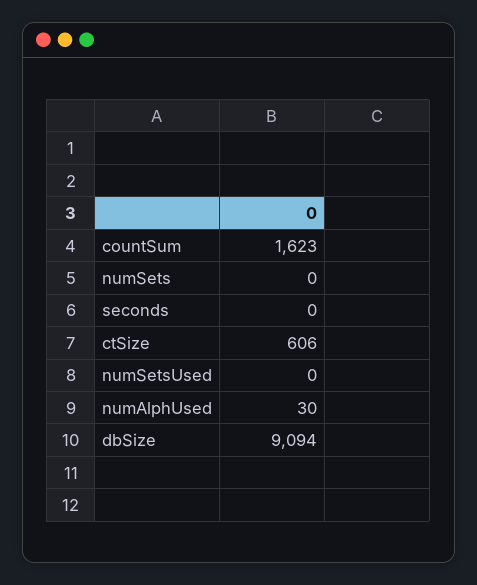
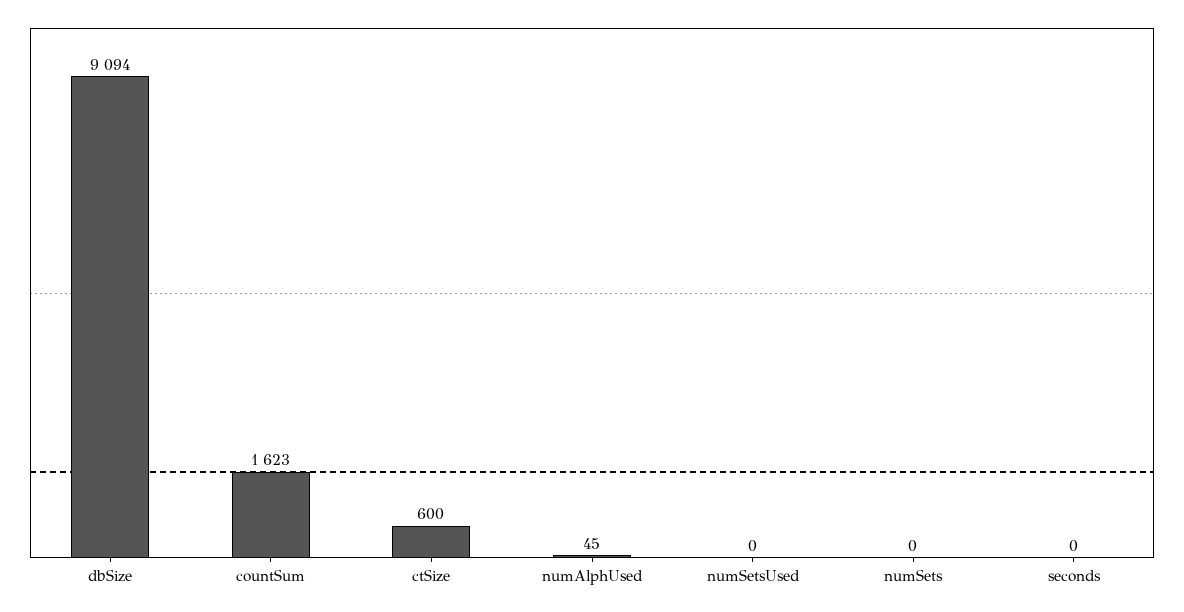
ctSize: 606 -> 600
numAlphUsed: 30 -> 45

